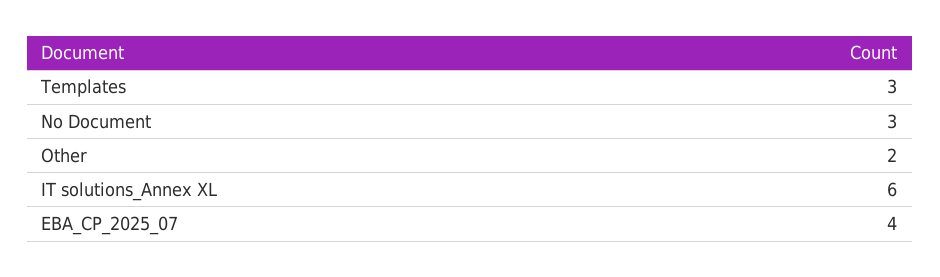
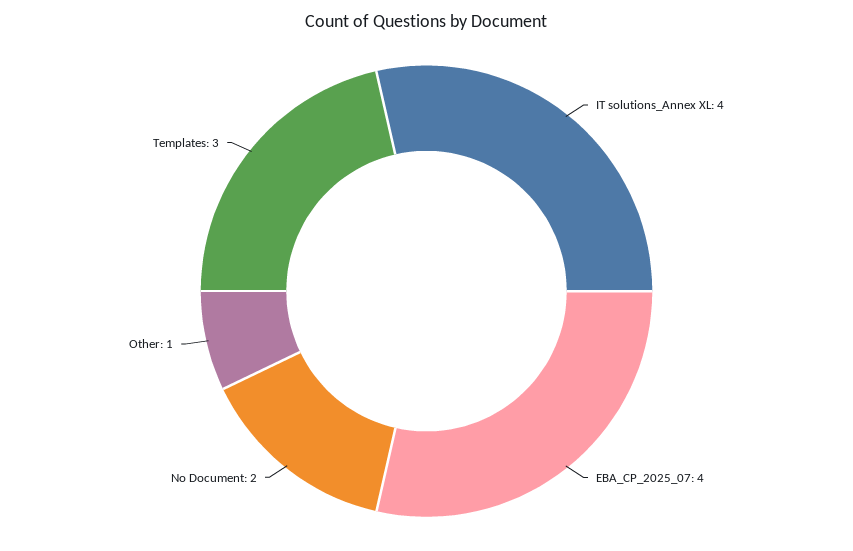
No Document: 3 -> 2
Other: 2 -> 1
IT solutions_Annex XL: 6 -> 4

